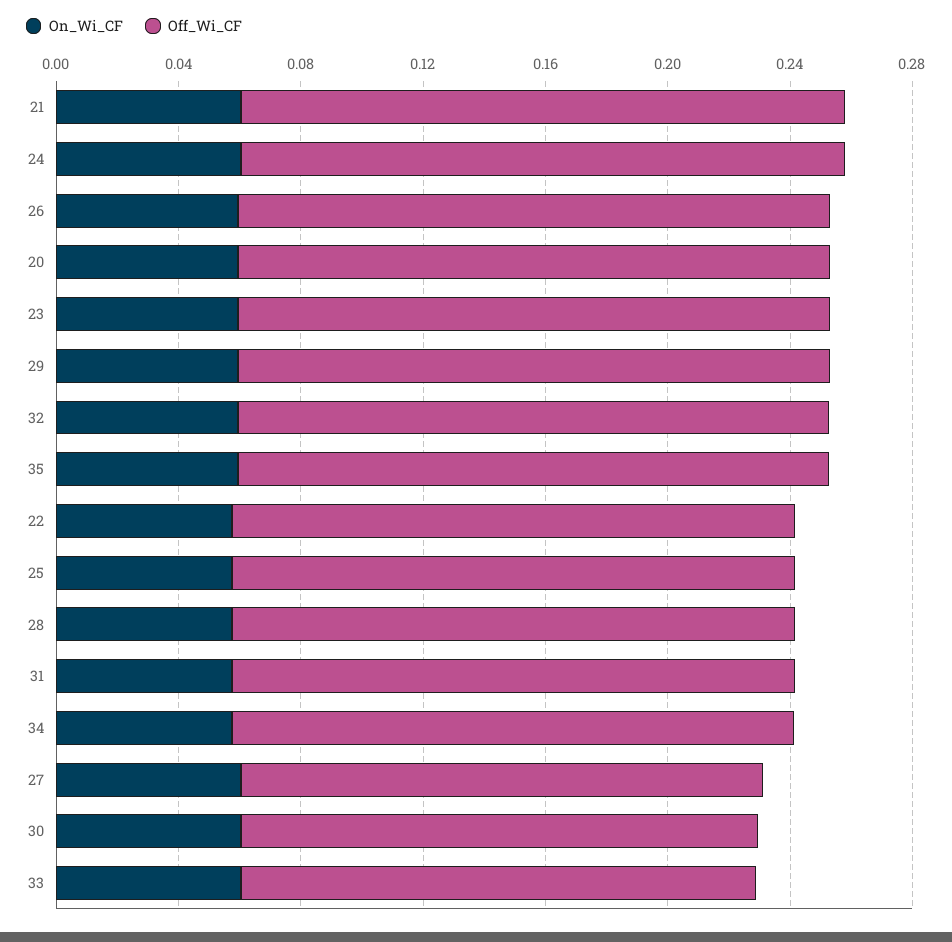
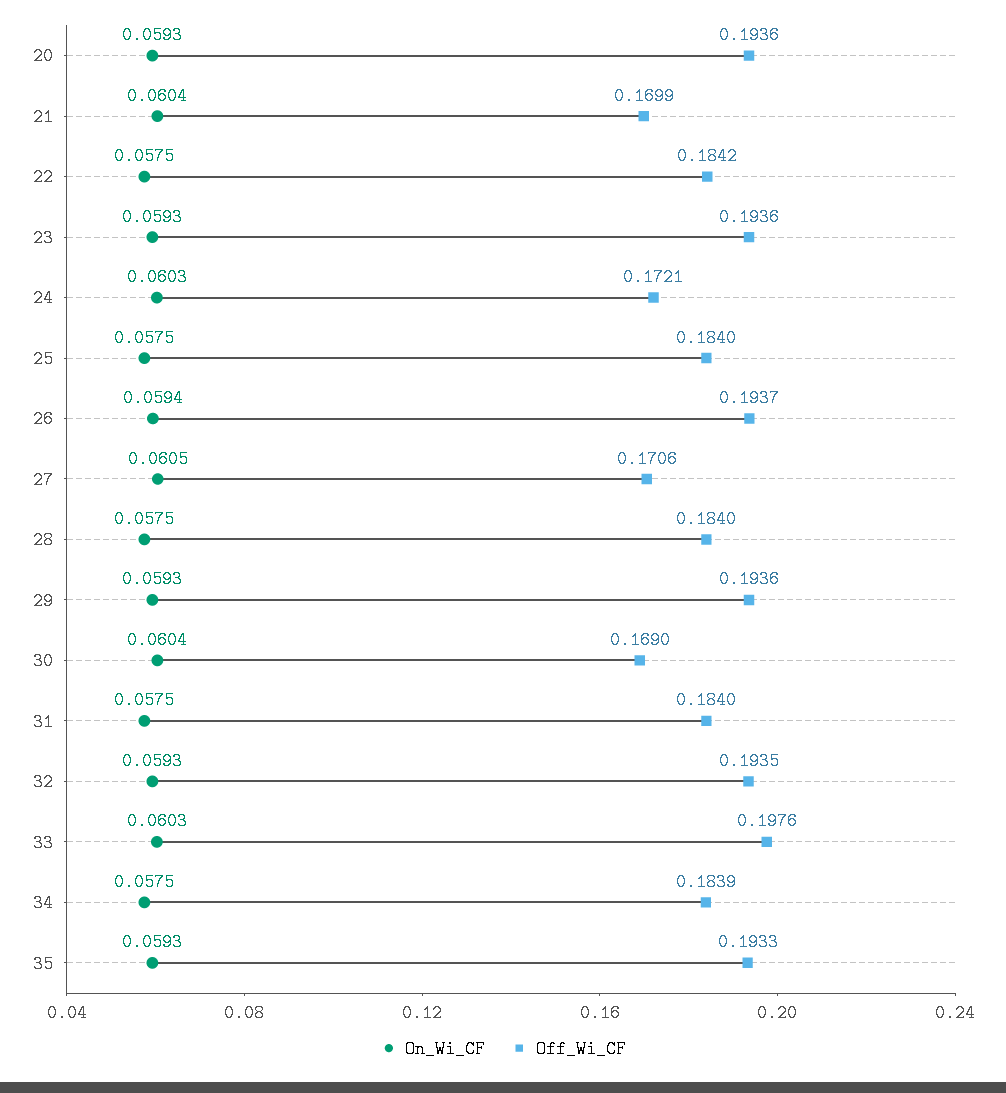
Off_Wi_CF, 21: 0.2 -> 0.1699
Off_Wi_CF, 24: 0.2 -> 0.1721
Off_Wi_CF, 33: 0.17 -> 0.1976

